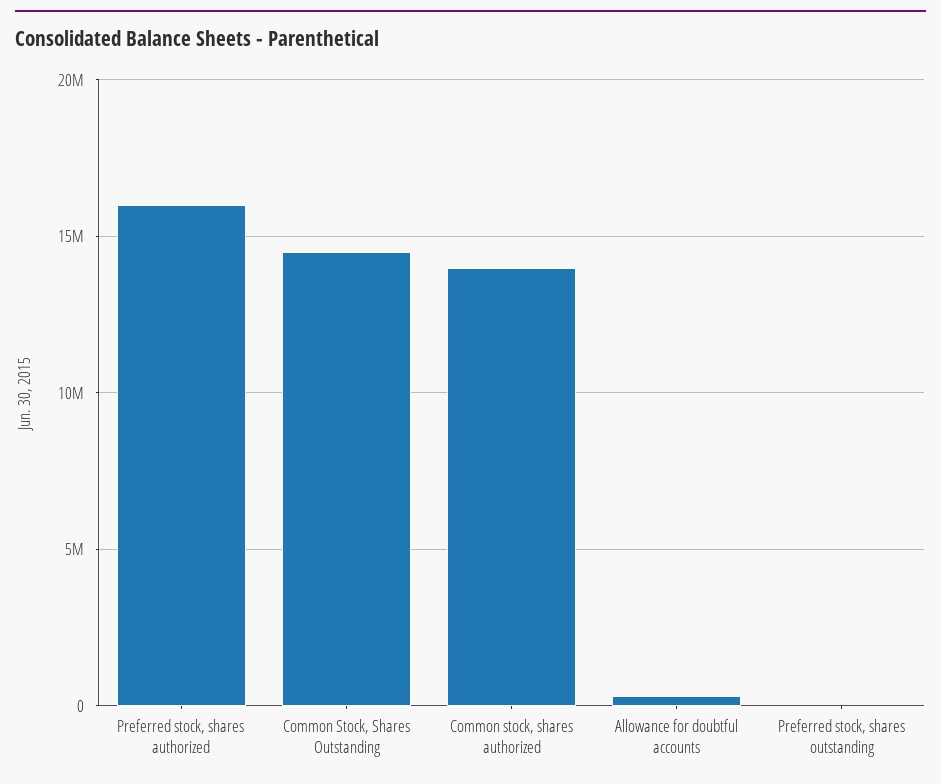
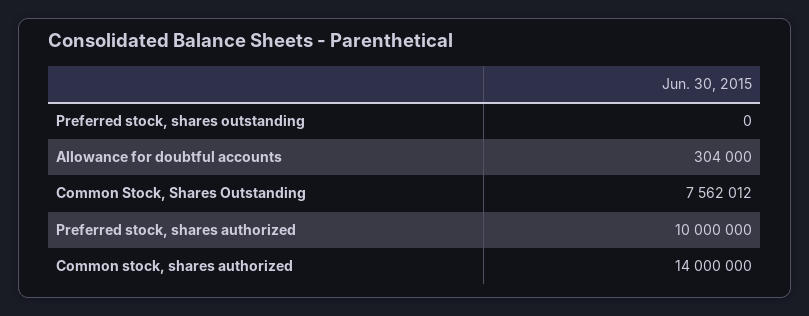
Preferred stock, shares authorized: 16000000 -> 10000000
Common Stock, Shares Outstanding: 14500000 -> 7562012

